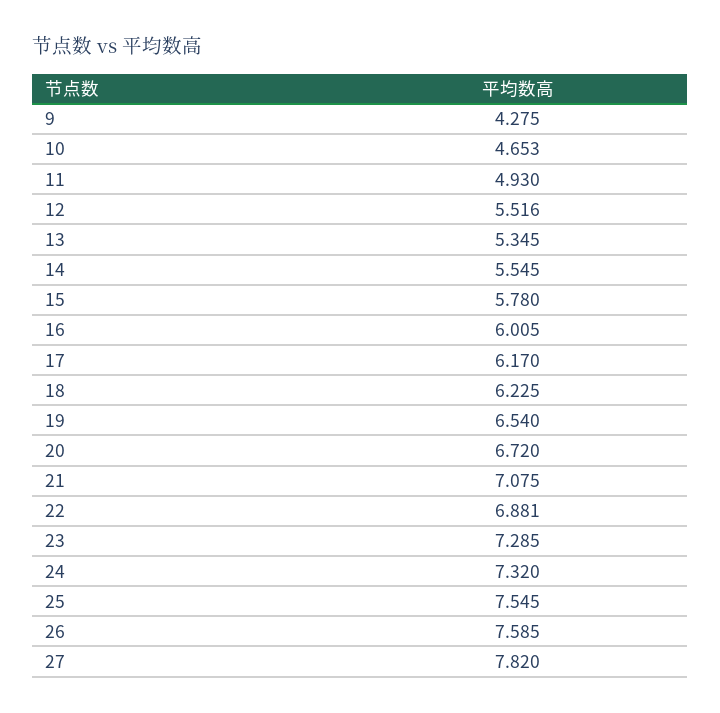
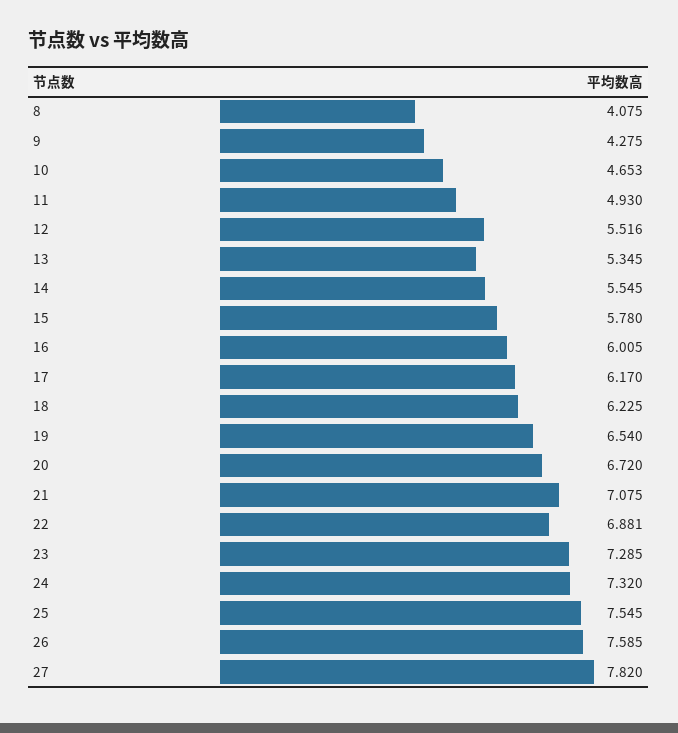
8: none -> 4.075

